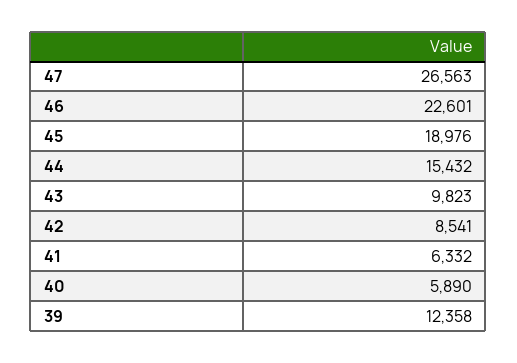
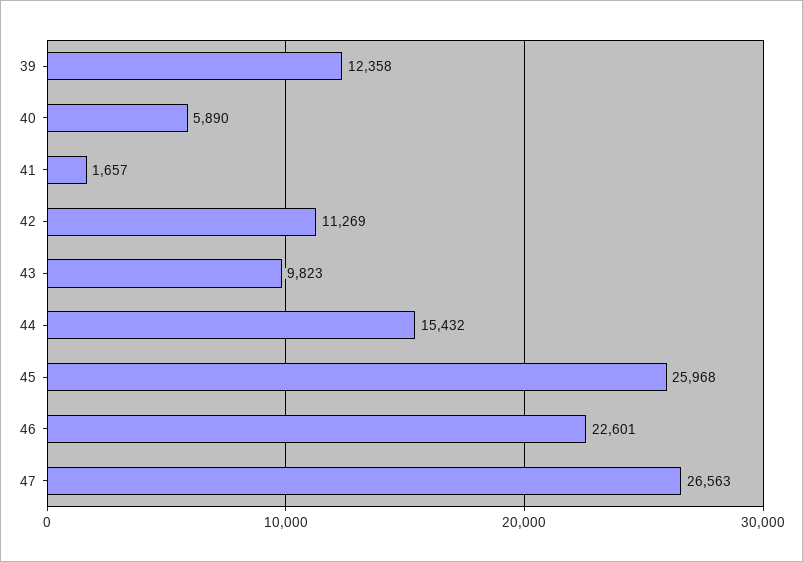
45: 18976 -> 25968
42: 8541 -> 11269
41: 6332 -> 1657

